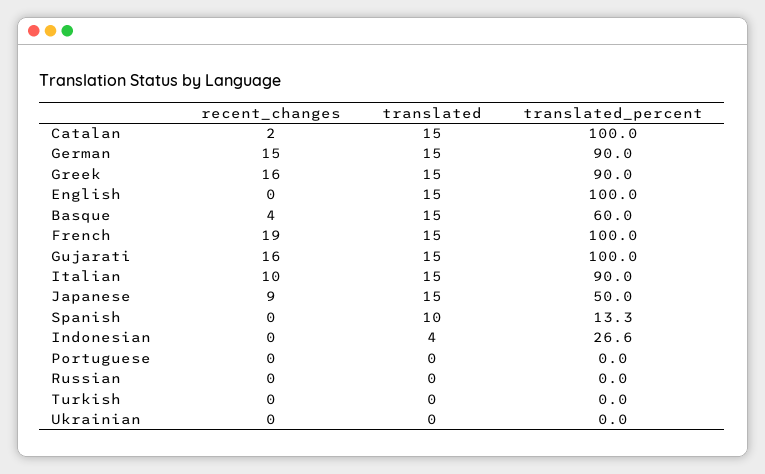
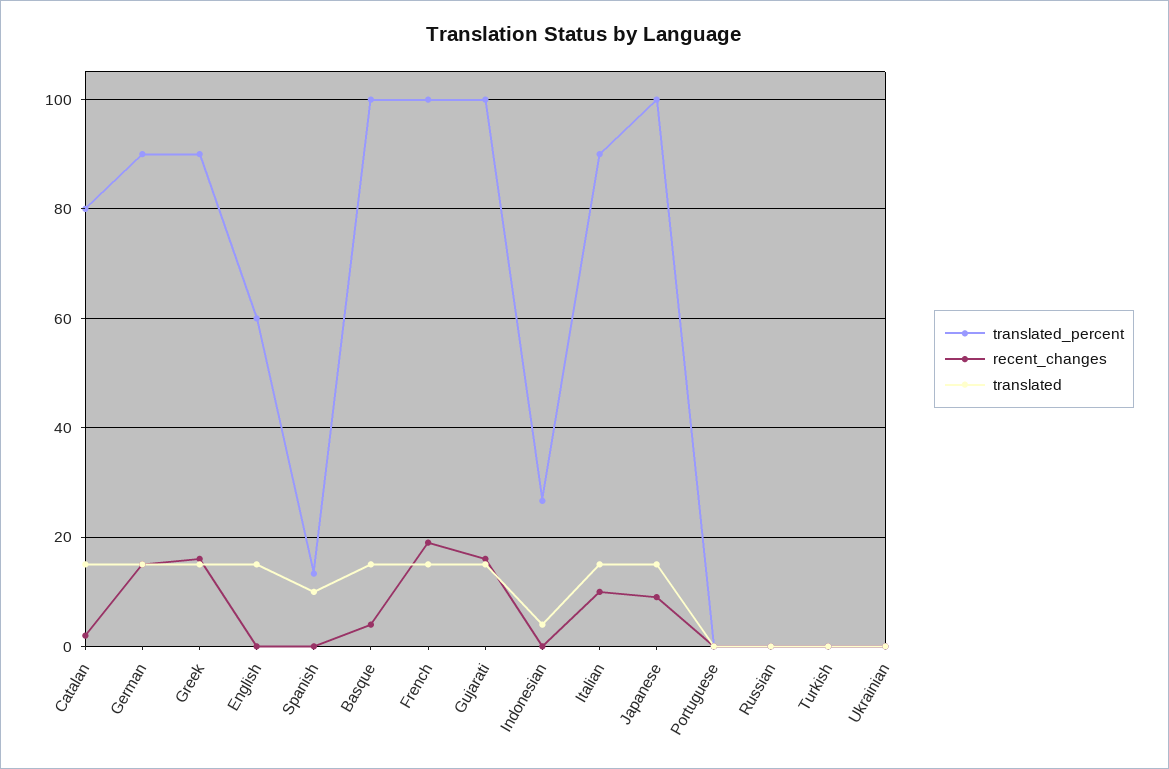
translated_percent, Catalan: 100 -> 80
translated_percent, English: 100 -> 60
translated_percent, Basque: 60 -> 100
translated_percent, Japanese: 50 -> 100

